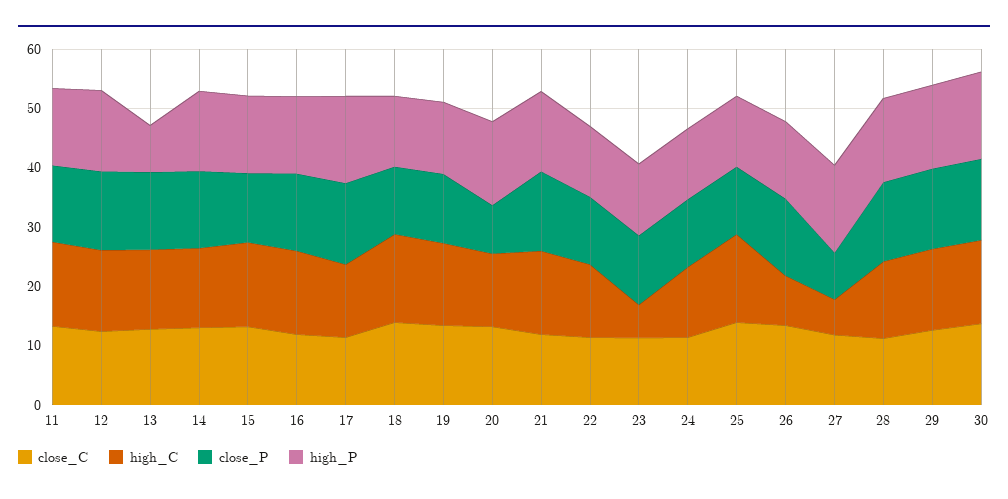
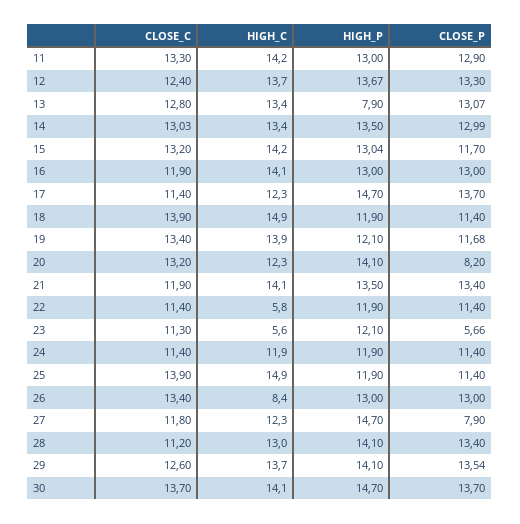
high_C, 22: 12 -> 5.8
close_P, 23: 12 -> 5.66
high_C, 27: 6 -> 12.3

